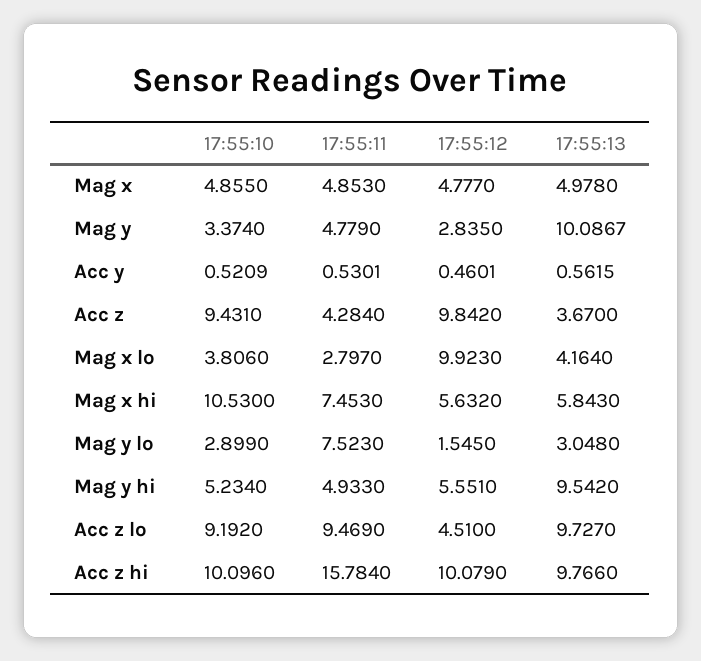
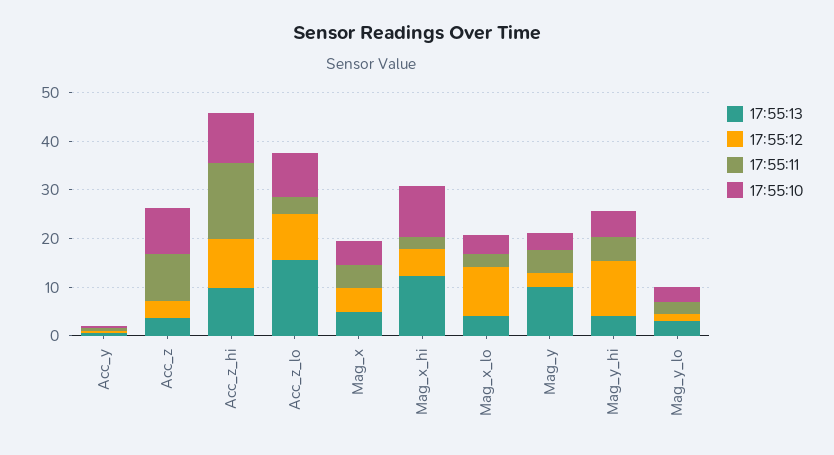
17:55:11, Acc z: 4.284 -> 10
17:55:12, Acc z: 9.842 -> 4
17:55:11, Mag x hi: 7.453 -> 2
17:55:13, Mag x hi: 5.843 -> 12
17:55:11, Mag y lo: 7.523 -> 2
17:55:12, Mag y hi: 5.551 -> 12
17:55:13, Mag y hi: 9.542 -> 4
17:55:11, Acc z lo: 9.469 -> 4
17:55:12, Acc z lo: 4.51 -> 10
17:55:13, Acc z lo: 9.727 -> 16

